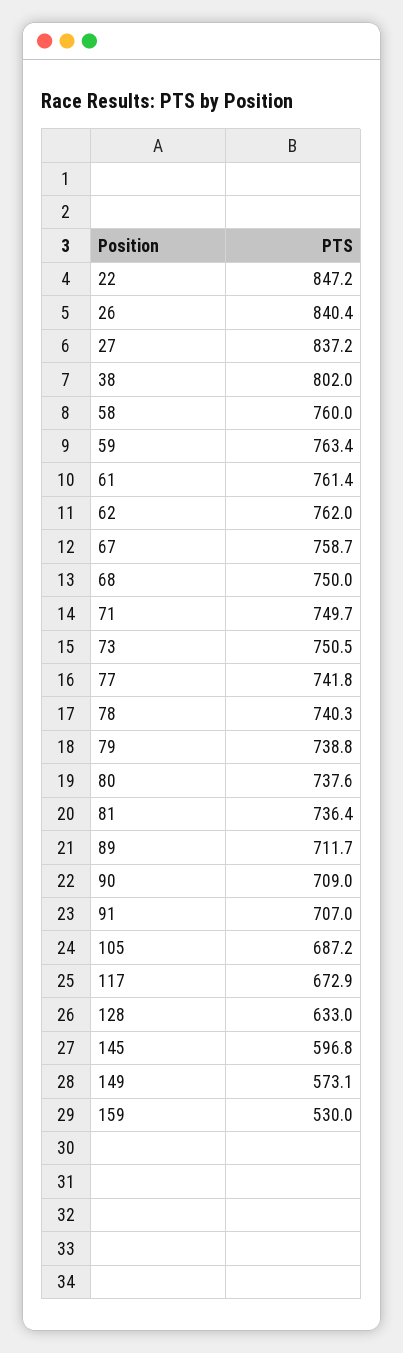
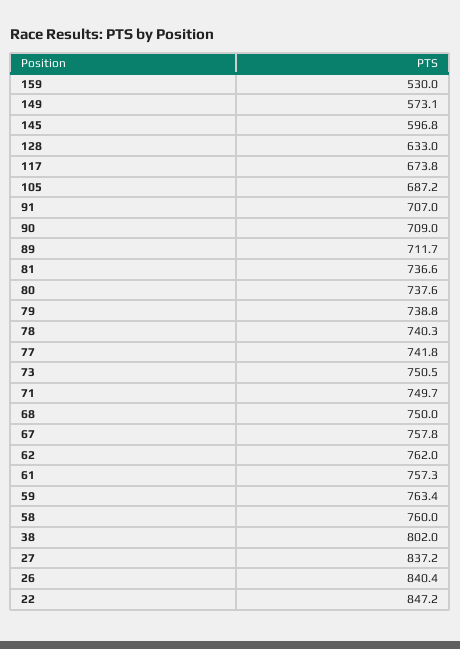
61: 761.4 -> 757.3
67: 758.7 -> 757.8
81: 736.4 -> 736.6
117: 672.9 -> 673.8

